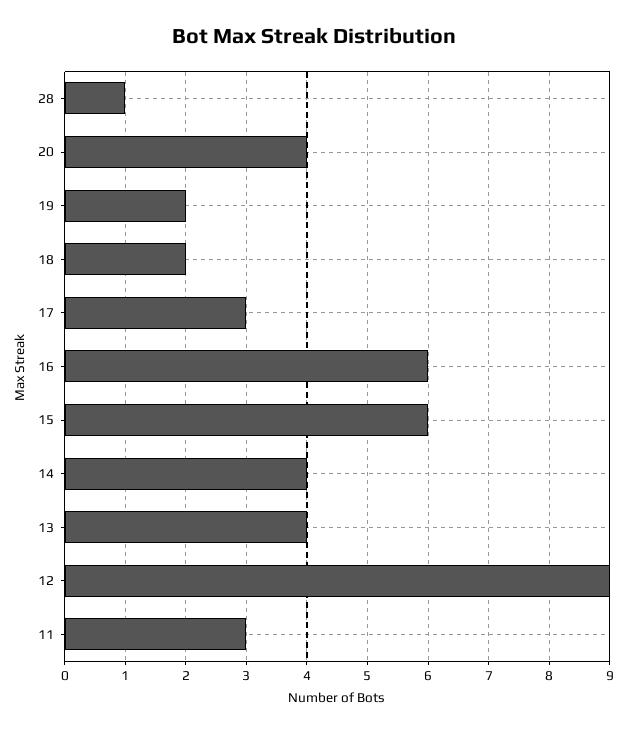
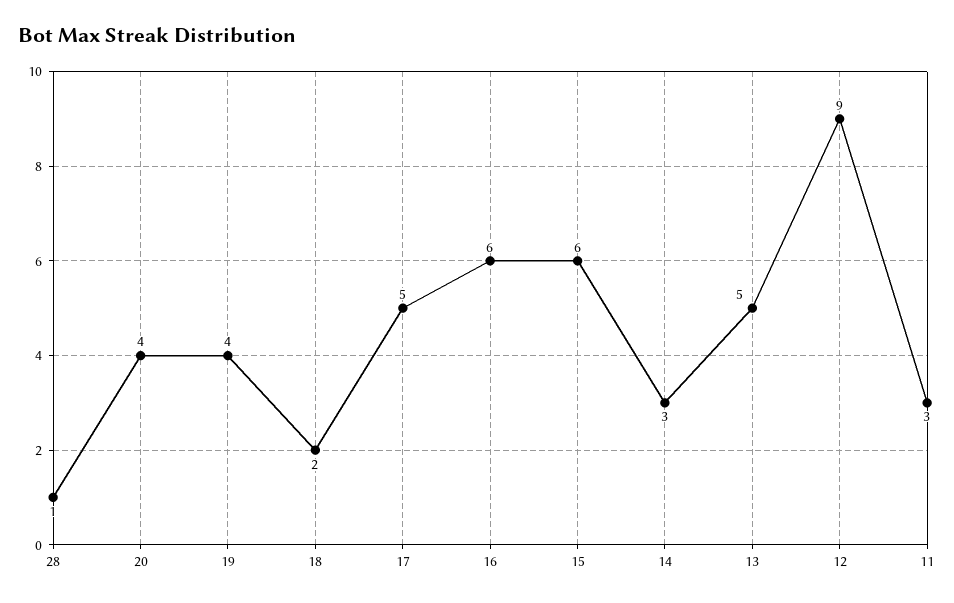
19: 2 -> 4
17: 3 -> 5
14: 4 -> 3
13: 4 -> 5

